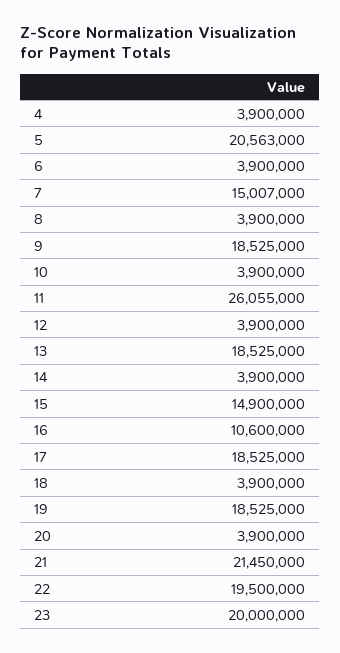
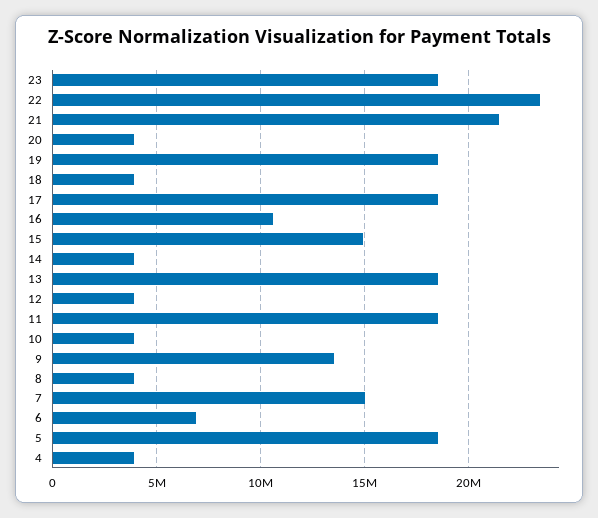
5: 20563000 -> 18500000
6: 3900000 -> 7000000
9: 18525000 -> 13500000
11: 26055000 -> 18500000
22: 19500000 -> 23500000
23: 20000000 -> 18500000

